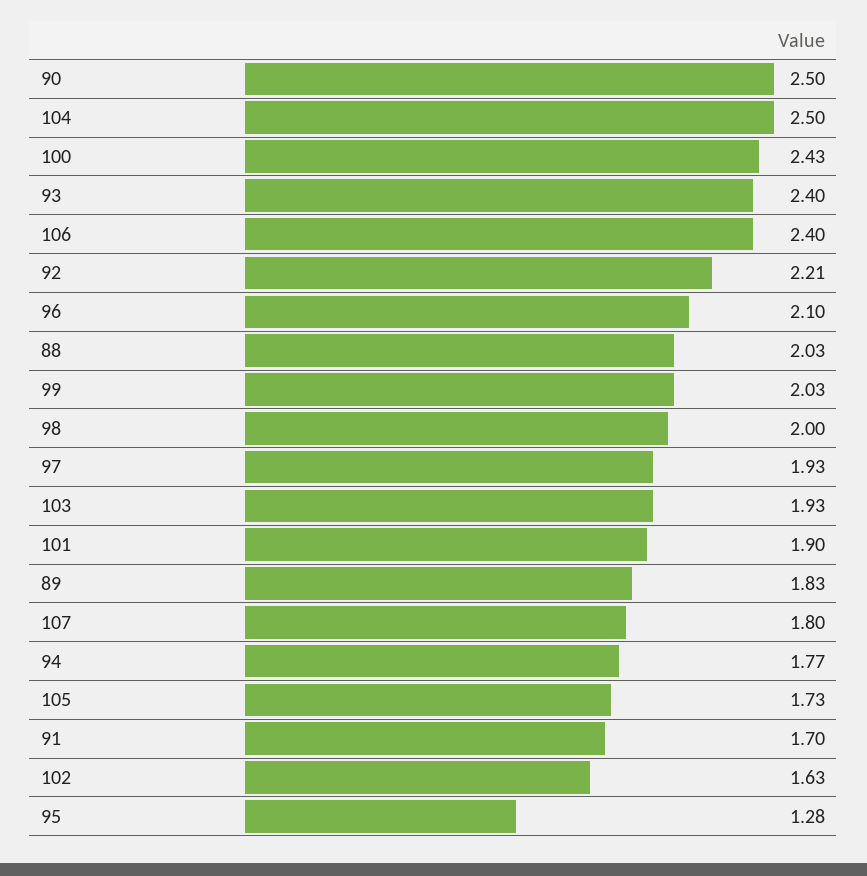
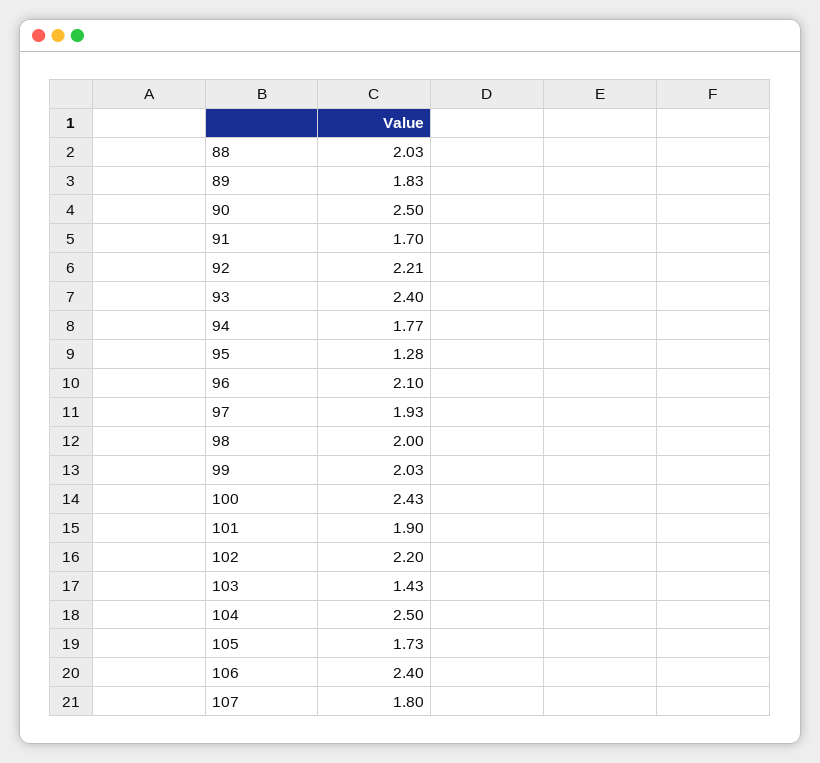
103: 1.93 -> 1.43
102: 1.63 -> 2.2

